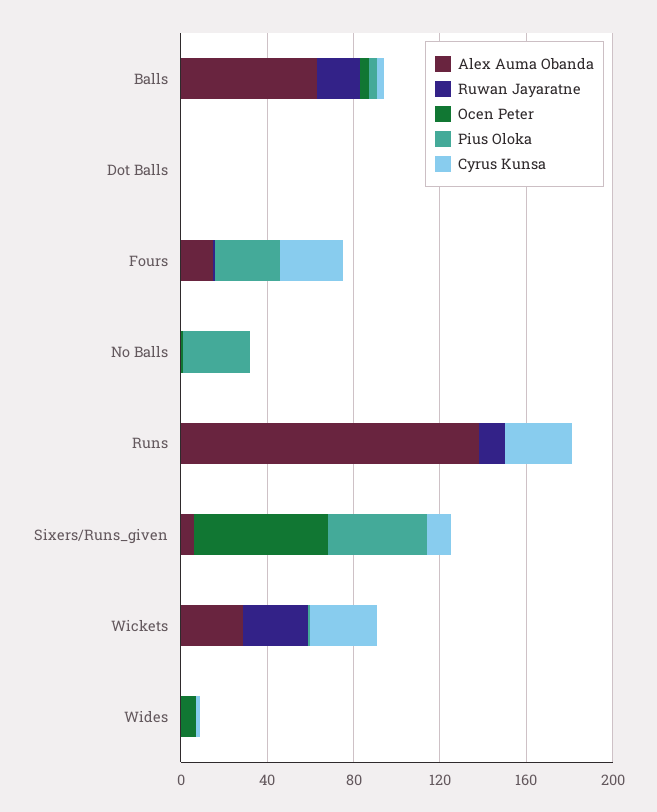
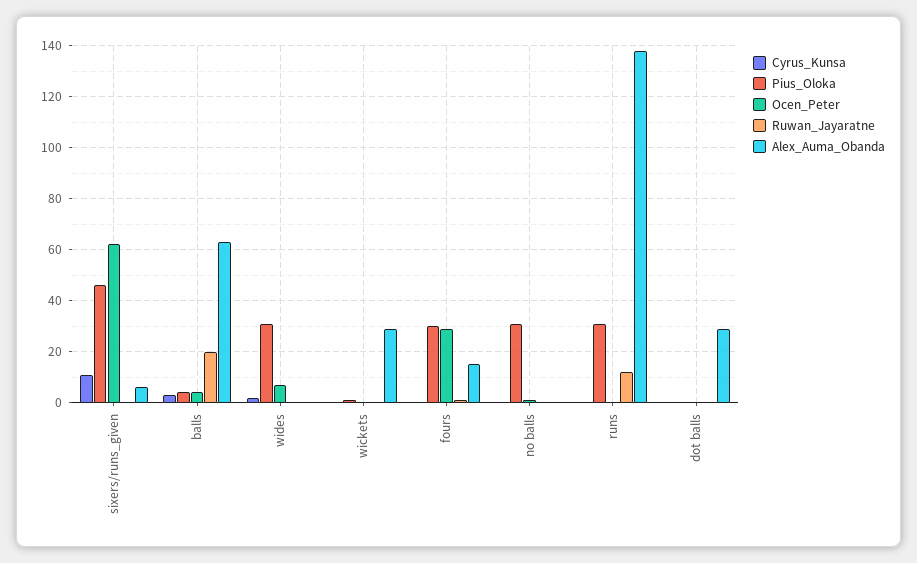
Alex Auma Obanda, Dot Balls: 0 -> 30
Ocen Peter, Fours: 0 -> 30
Cyrus Kunsa, Fours: 30 -> 0
Pius Oloka, Runs: 0 -> 30
Cyrus Kunsa, Runs: 30 -> 0
Ruwan Jayaratne, Wickets: 30 -> 0
Cyrus Kunsa, Wickets: 30 -> 0
Pius Oloka, Wides: 0 -> 30

